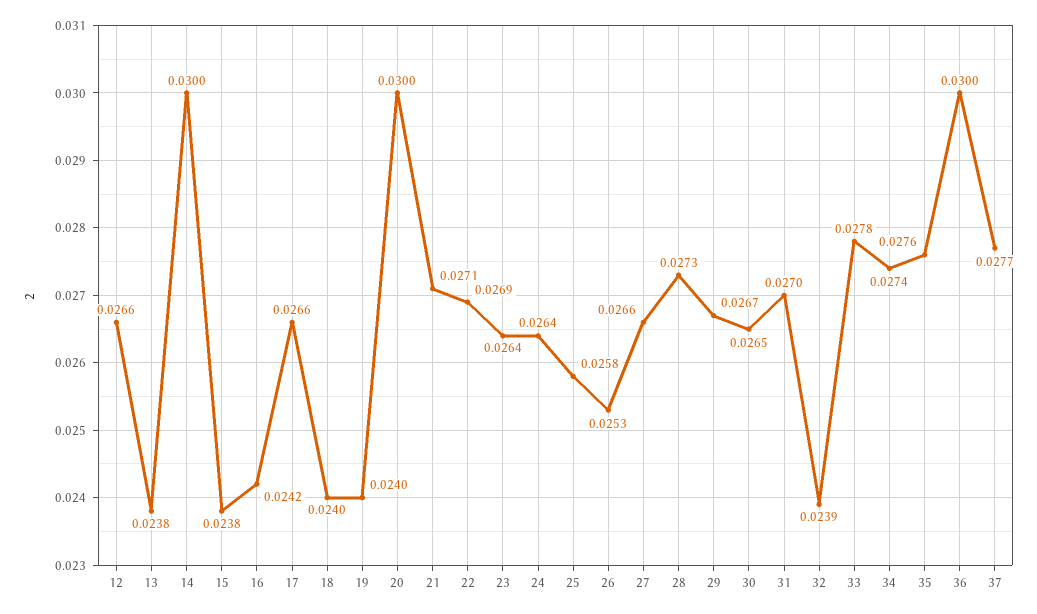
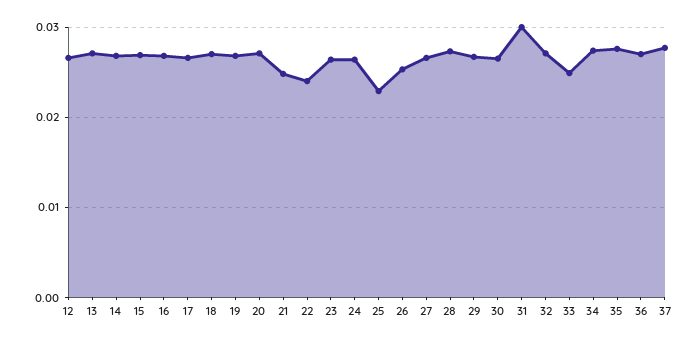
13: 0.0238 -> 0.027
14: 0.03 -> 0.027
15: 0.0238 -> 0.027
16: 0.0242 -> 0.027
18: 0.024 -> 0.027
19: 0.024 -> 0.027
20: 0.03 -> 0.027
21: 0.0271 -> 0.025
22: 0.0269 -> 0.024
25: 0.0258 -> 0.023
31: 0.027 -> 0.03
32: 0.0239 -> 0.027
33: 0.0278 -> 0.025
36: 0.03 -> 0.027

